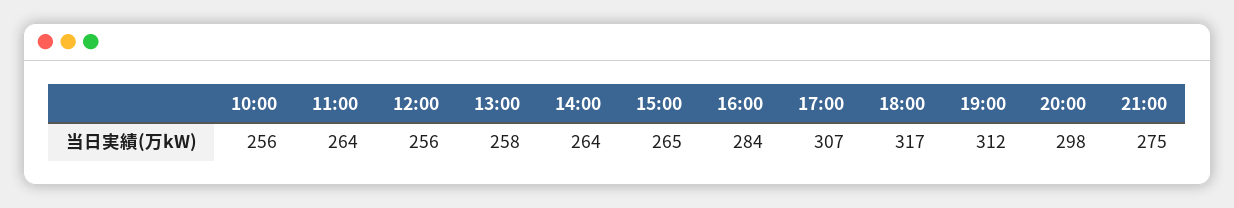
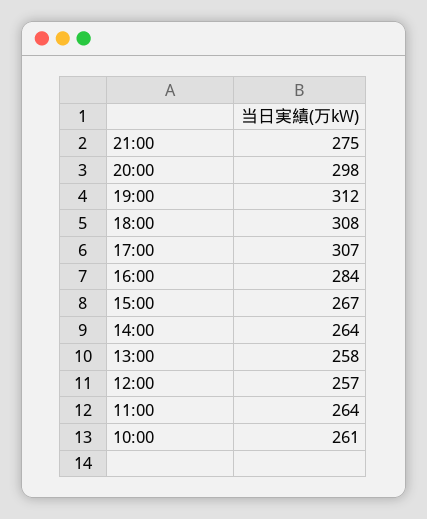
10:00: 256 -> 261
12:00: 256 -> 257
15:00: 265 -> 267
18:00: 317 -> 308

